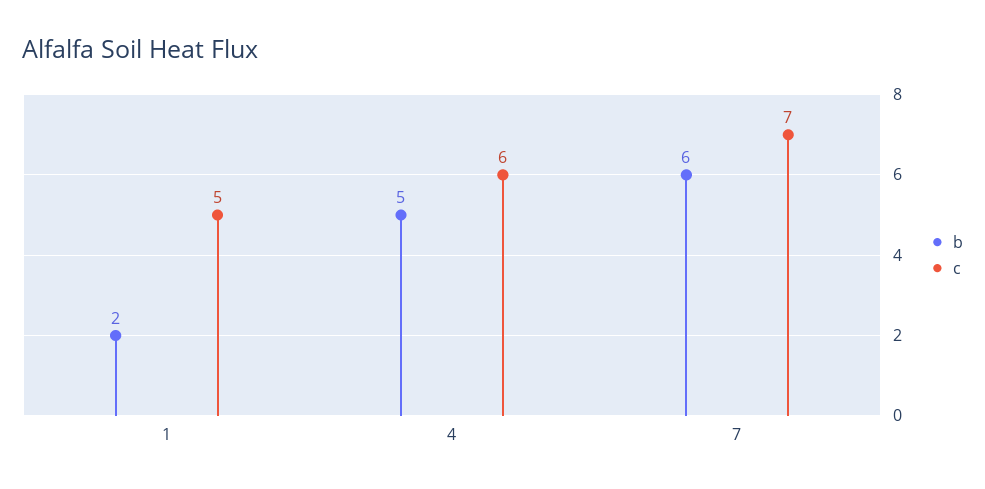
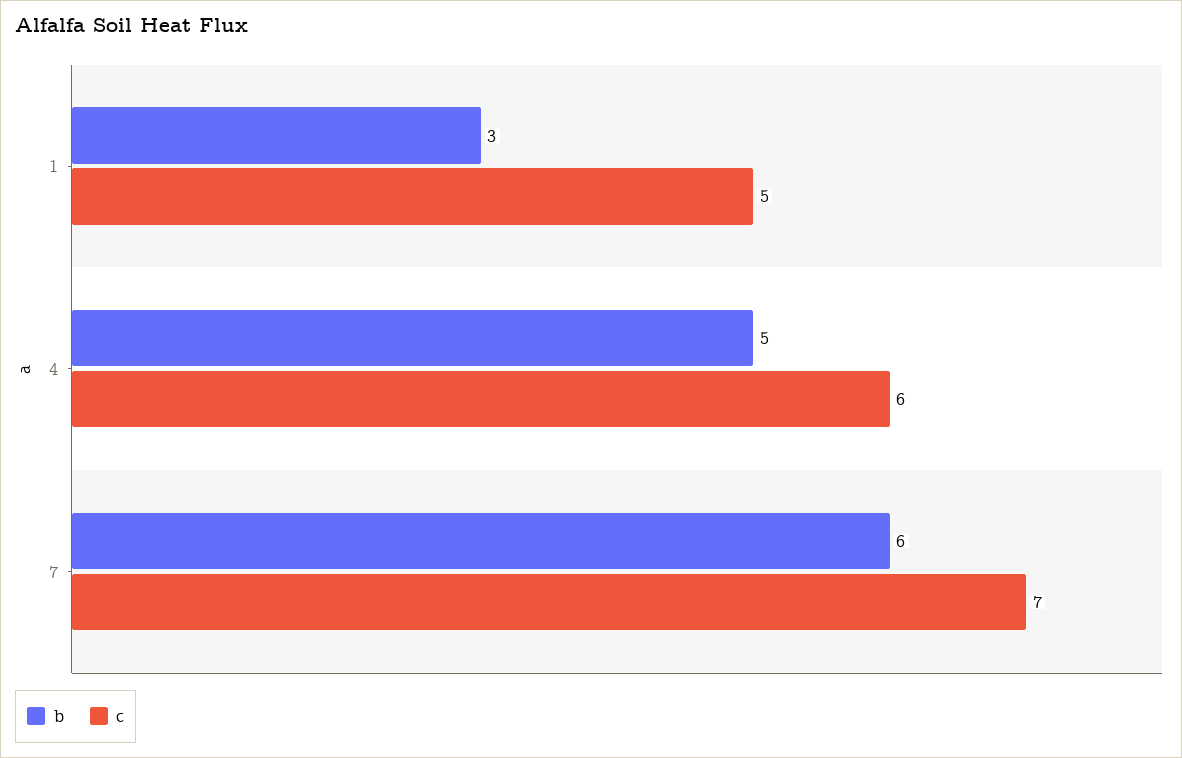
b, 1: 2 -> 3

